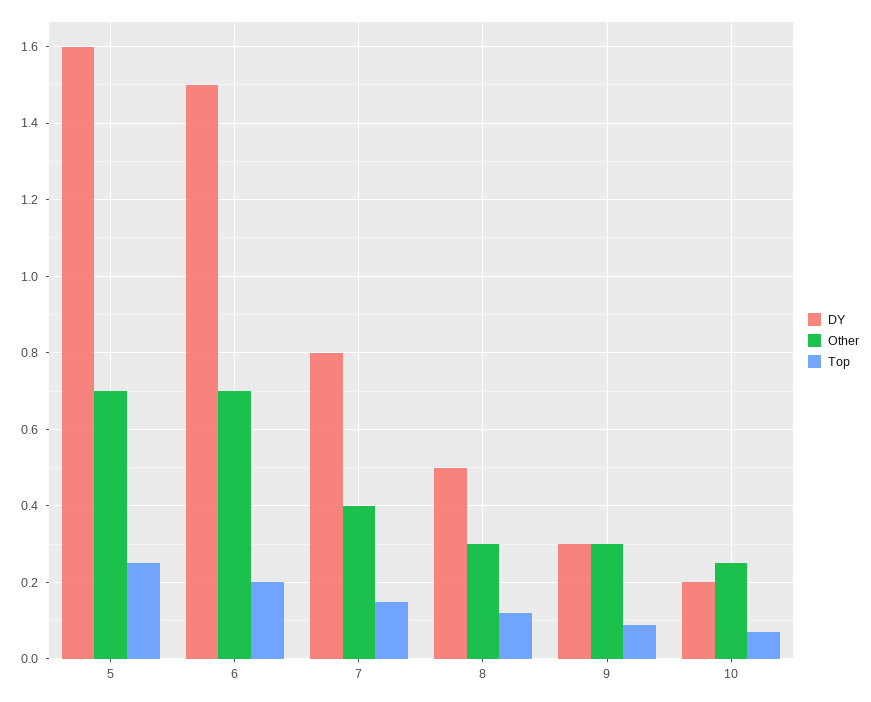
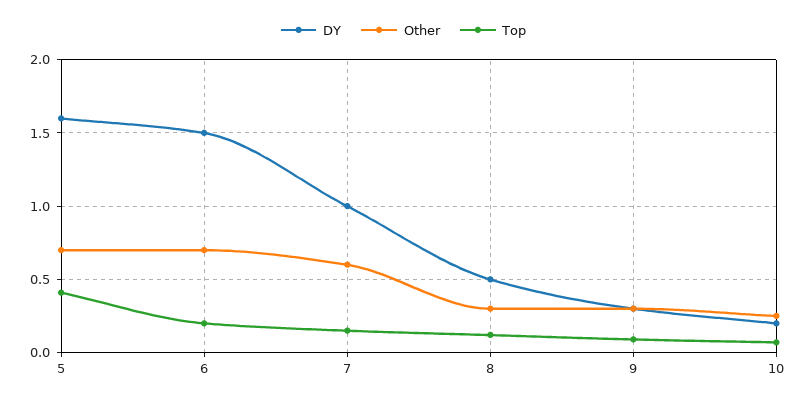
Top, 5: 0.25 -> 0.4
DY, 7: 0.8 -> 1
Other, 7: 0.4 -> 0.6

